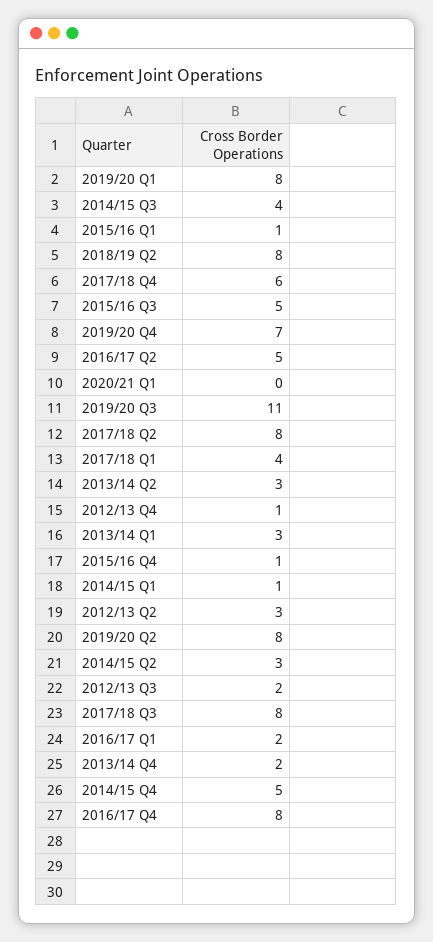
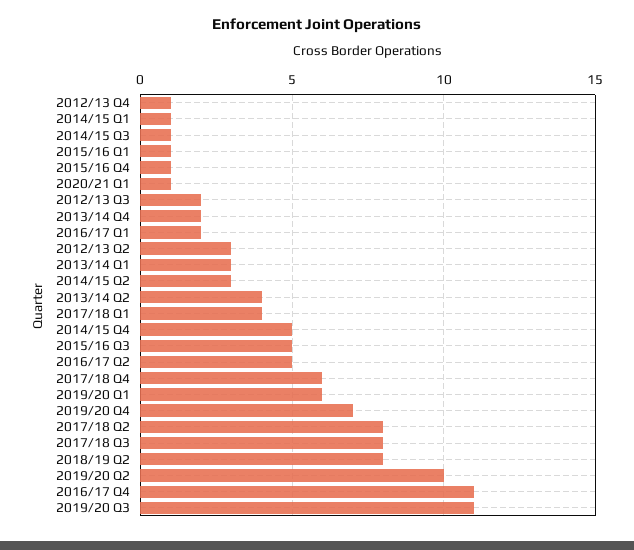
2019/20 Q1: 8 -> 6
2014/15 Q3: 4 -> 1
2020/21 Q1: 0 -> 1
2013/14 Q2: 3 -> 4
2019/20 Q2: 8 -> 10
2016/17 Q4: 8 -> 11

